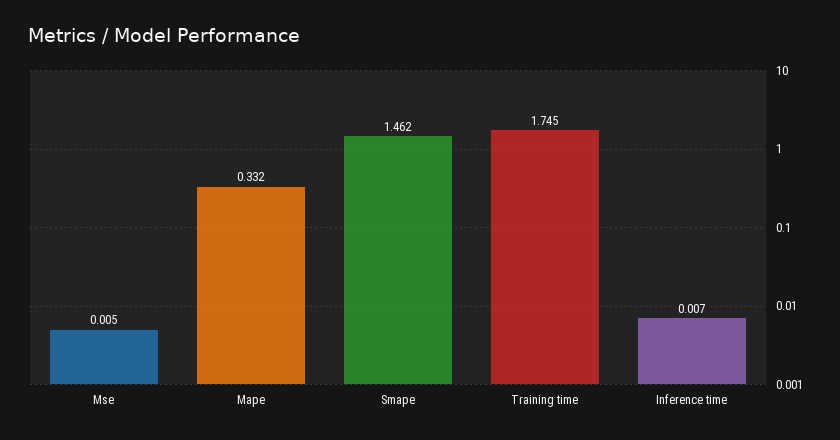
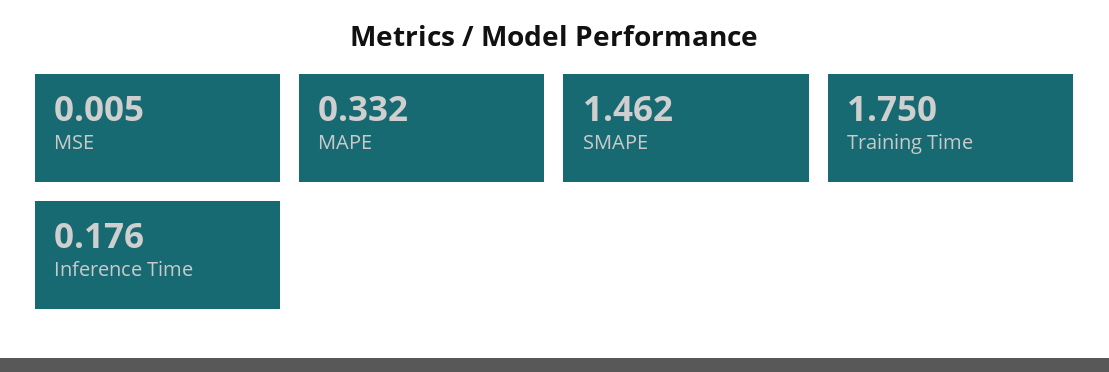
Training time: 1.745 -> 1.75
Inference time: 0.007 -> 0.176

